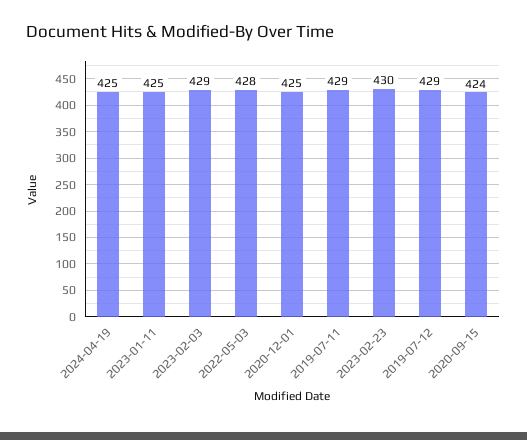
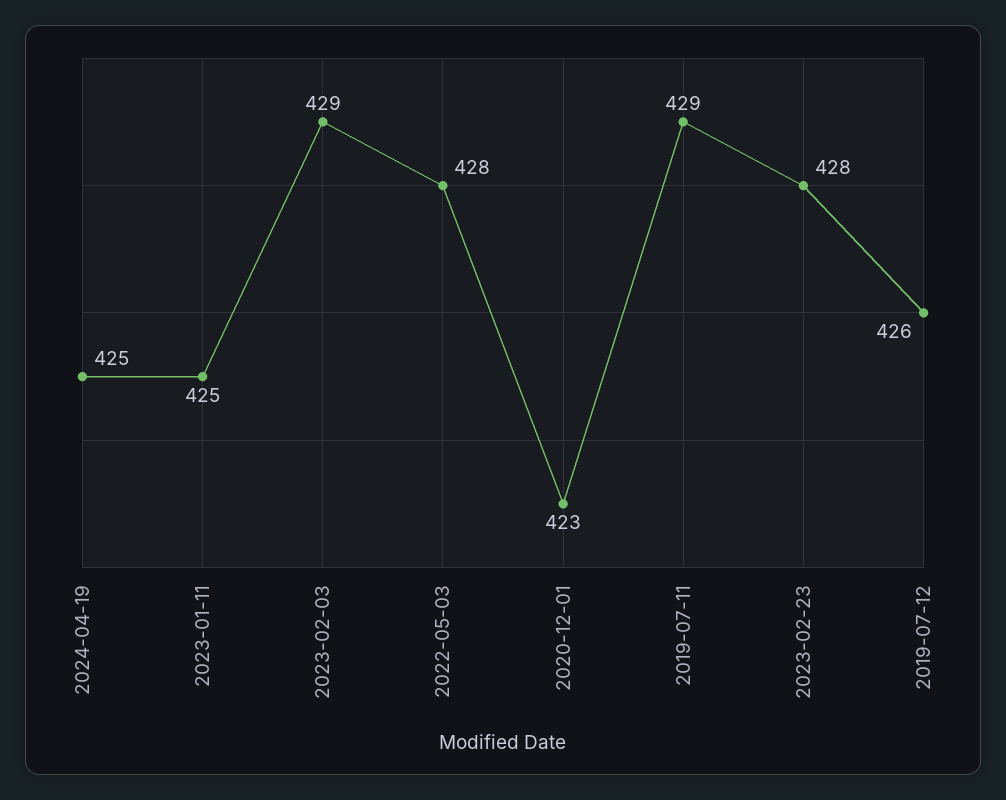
2020-12-01: 425 -> 423
2023-02-23: 430 -> 428
2019-07-12: 429 -> 426
2020-09-15: 424 -> none

